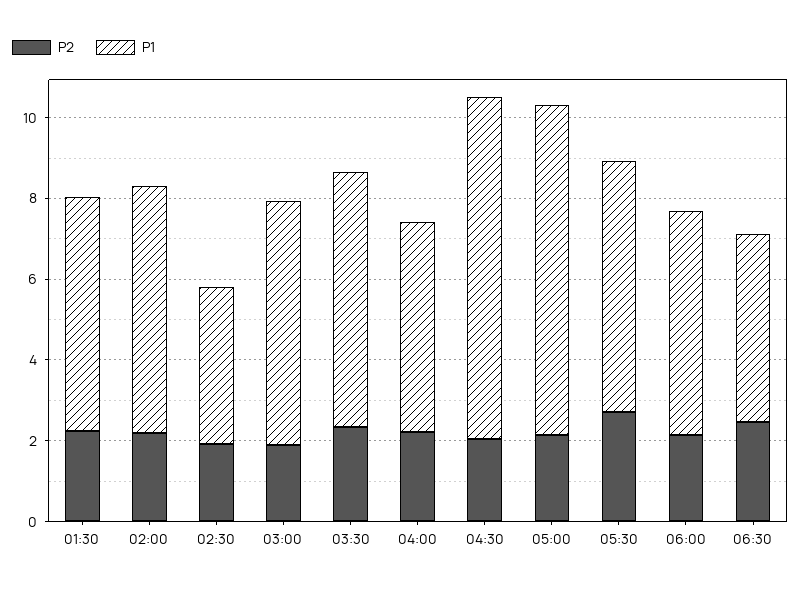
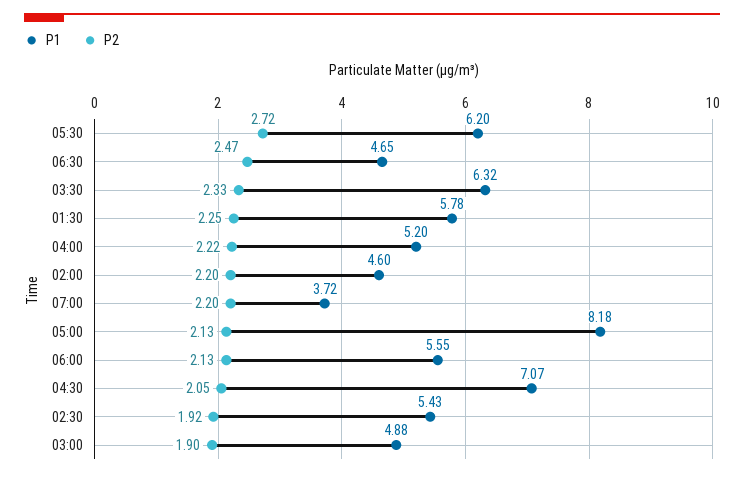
P1, 02:00: 6 -> 4.6
P1, 02:30: 4 -> 5.43
P1, 03:00: 6 -> 4.88
P1, 04:30: 8.5 -> 7.07
P1, 07:00: none -> 3.72
P2, 07:00: none -> 2.2

